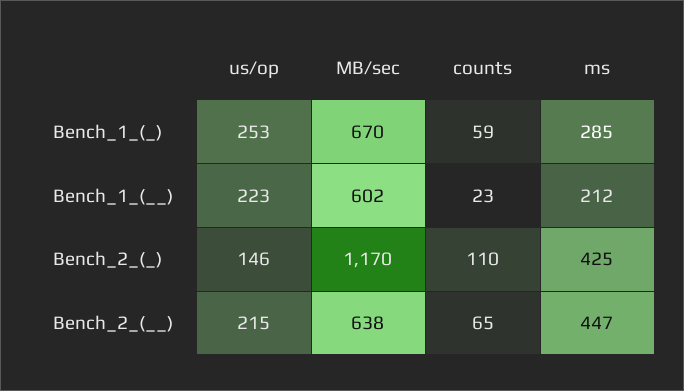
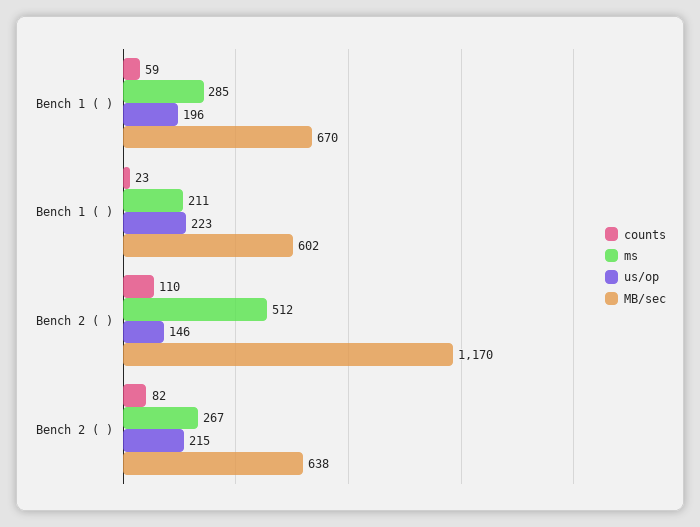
us/op, Bench_1_(_): 253 -> 196
ms, Bench_1_(__): 212 -> 211
ms, Bench_2_(_): 425 -> 512
counts, Bench_2_(__): 65 -> 82
ms, Bench_2_(__): 447 -> 267

